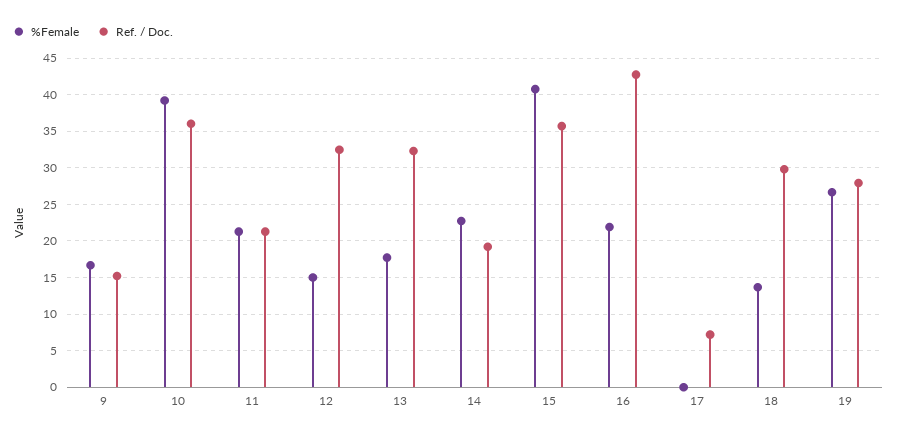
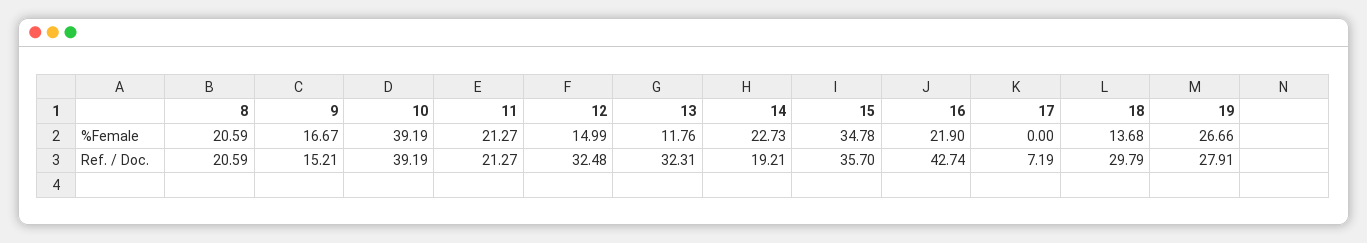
Ref. / Doc., 10: 36 -> 39.19
%Female, 13: 18 -> 11.76
%Female, 15: 41 -> 34.78
%Female, 8: none -> 20.59
Ref. / Doc., 8: none -> 20.59

